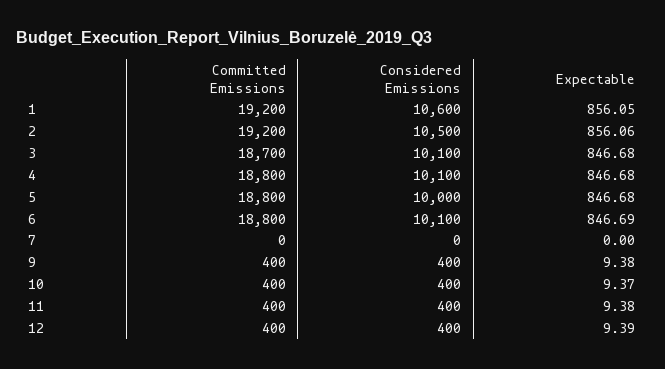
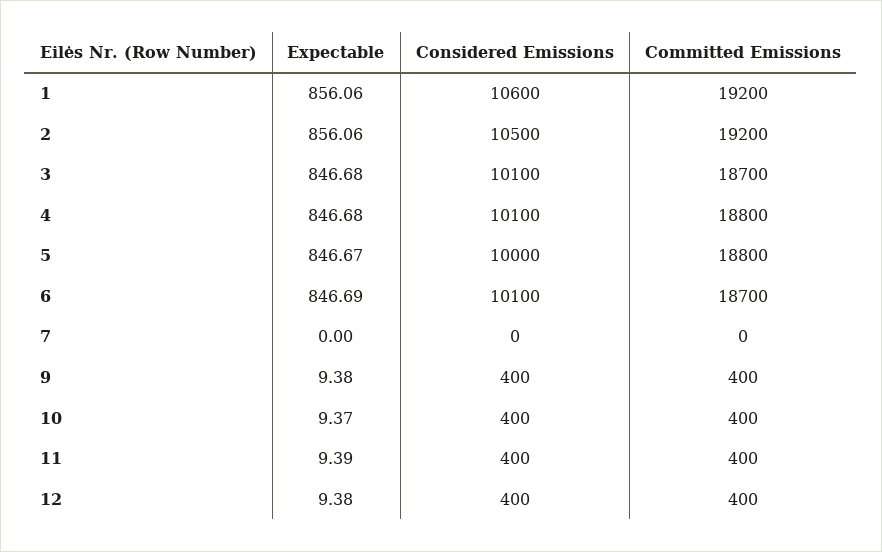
Expectable, 1: 856.05 -> 856.06
Expectable, 5: 846.68 -> 846.67
Committed Emissions, 6: 18800 -> 18700
Expectable, 11: 9.38 -> 9.39
Expectable, 12: 9.39 -> 9.38

